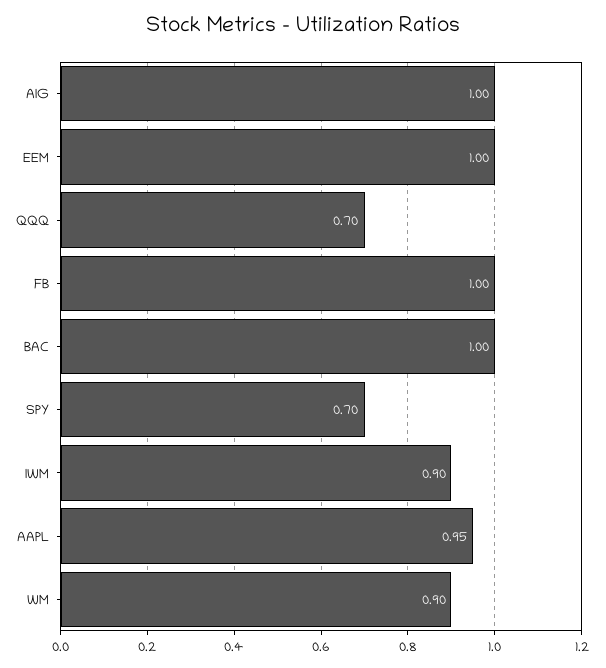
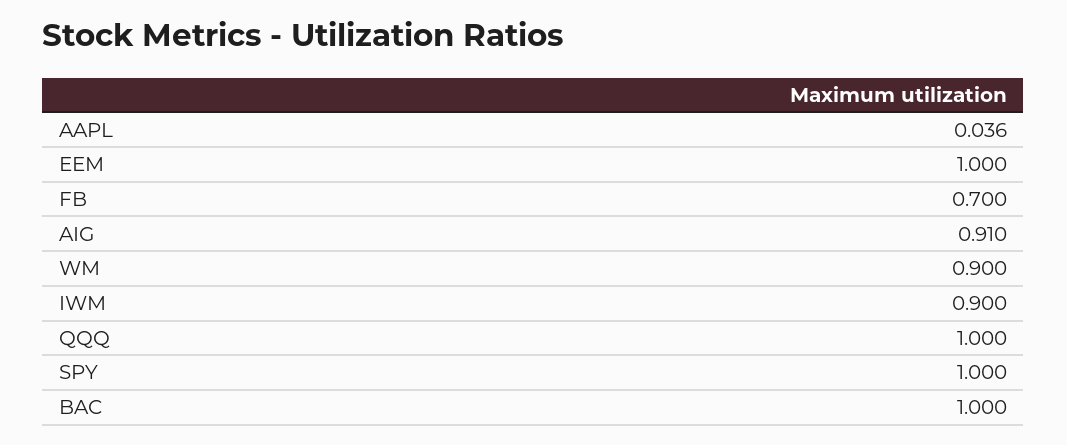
AIG: 1 -> 0.91
QQQ: 0.7 -> 1
FB: 1 -> 0.7
SPY: 0.7 -> 1
AAPL: 0.95 -> 0.036

